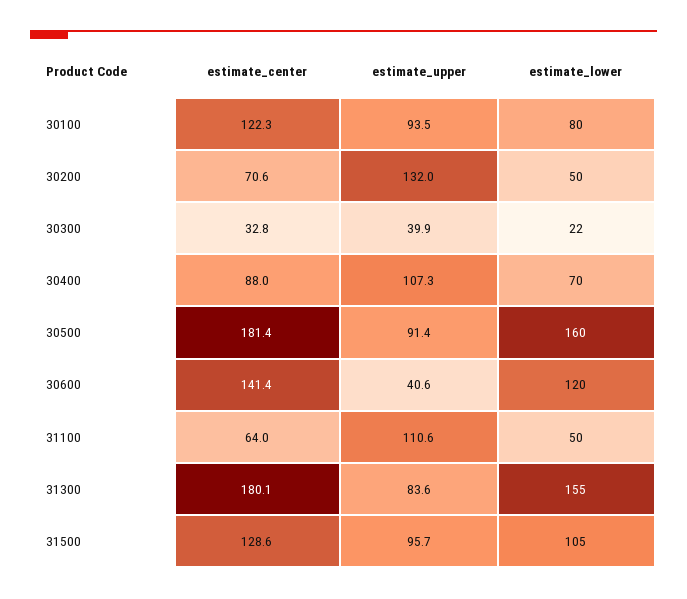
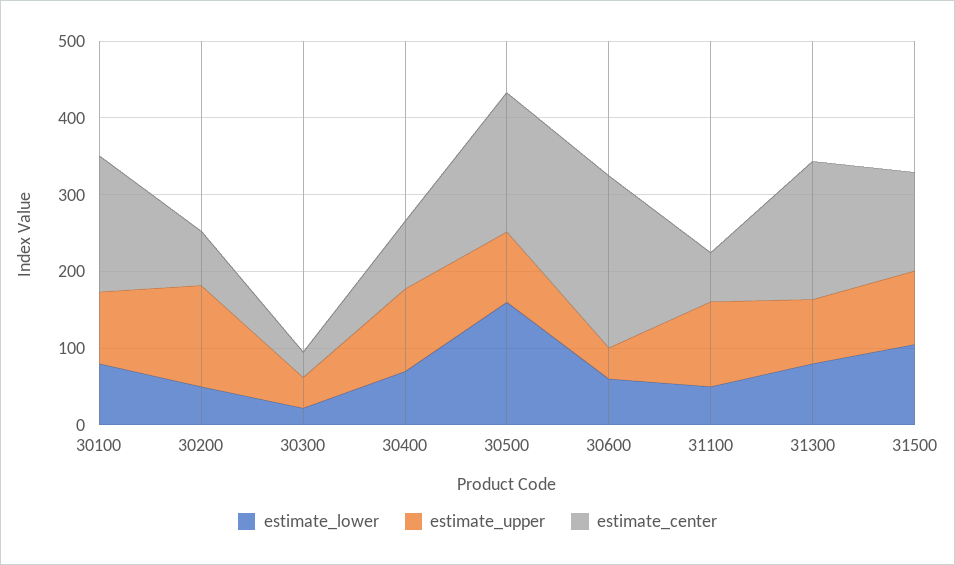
estimate_center, 30100: 122.3 -> 180
estimate_center, 30600: 141.4 -> 220
estimate_lower, 30600: 120 -> 60
estimate_lower, 31300: 155 -> 80

